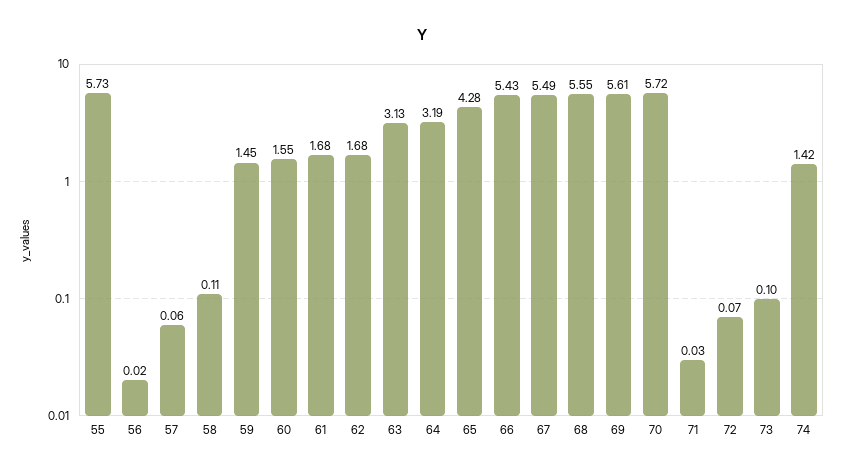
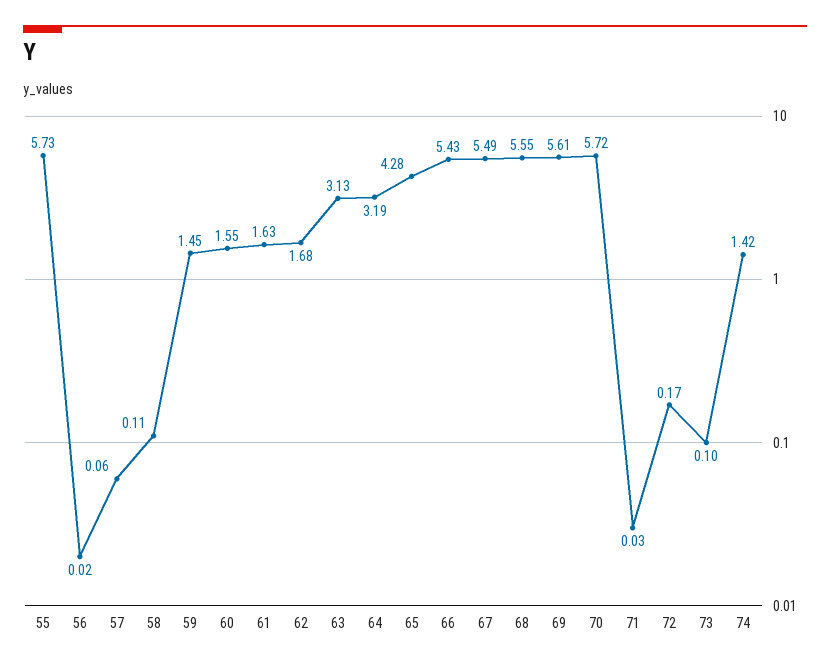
61: 1.68 -> 1.63
72: 0.07 -> 0.17

